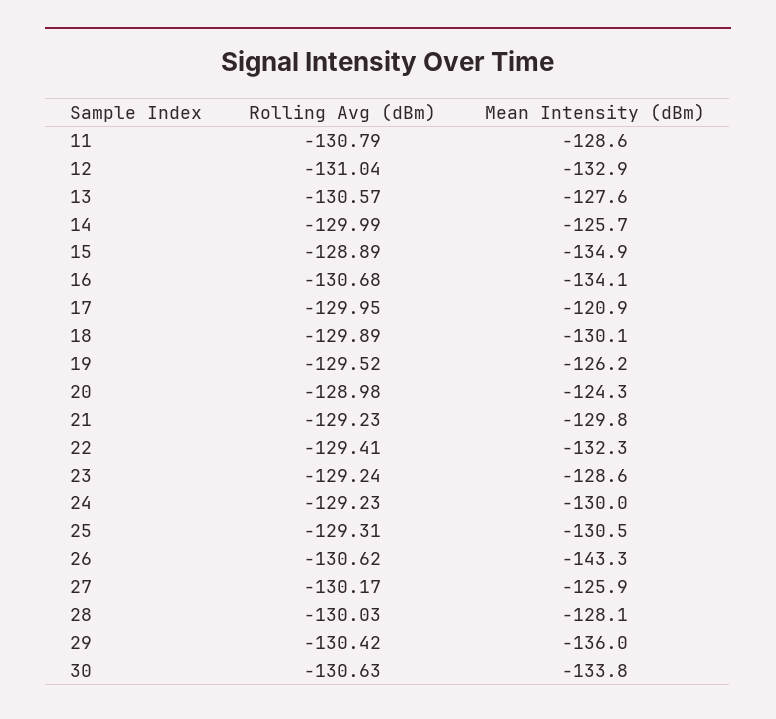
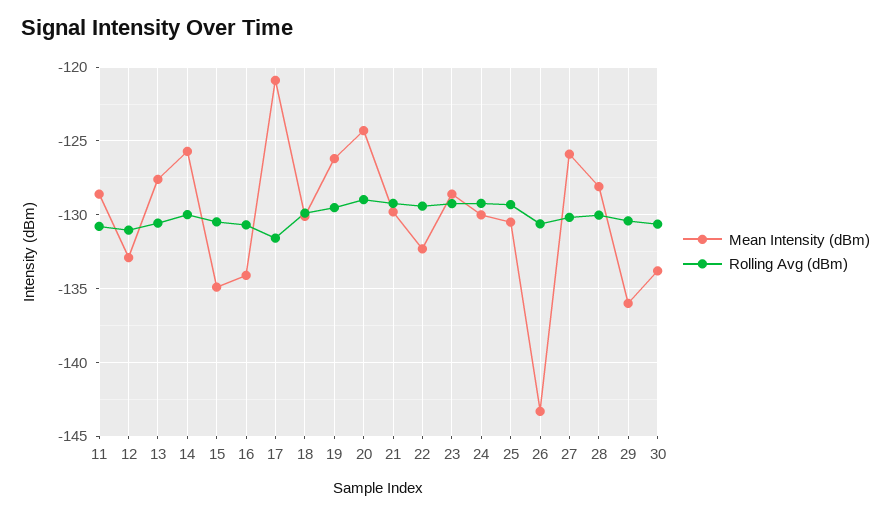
Rolling Avg (dBm), 15: -128.89 -> -130.5
Rolling Avg (dBm), 17: -129.95 -> -131.5

